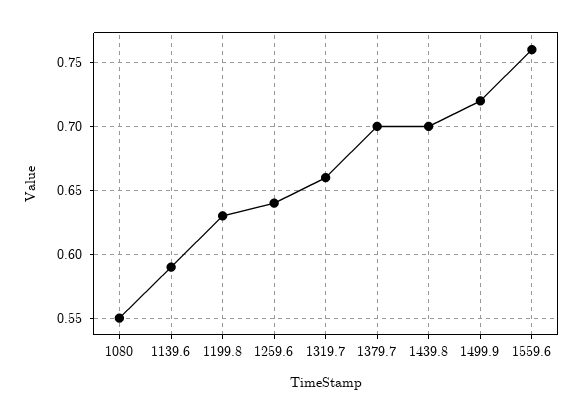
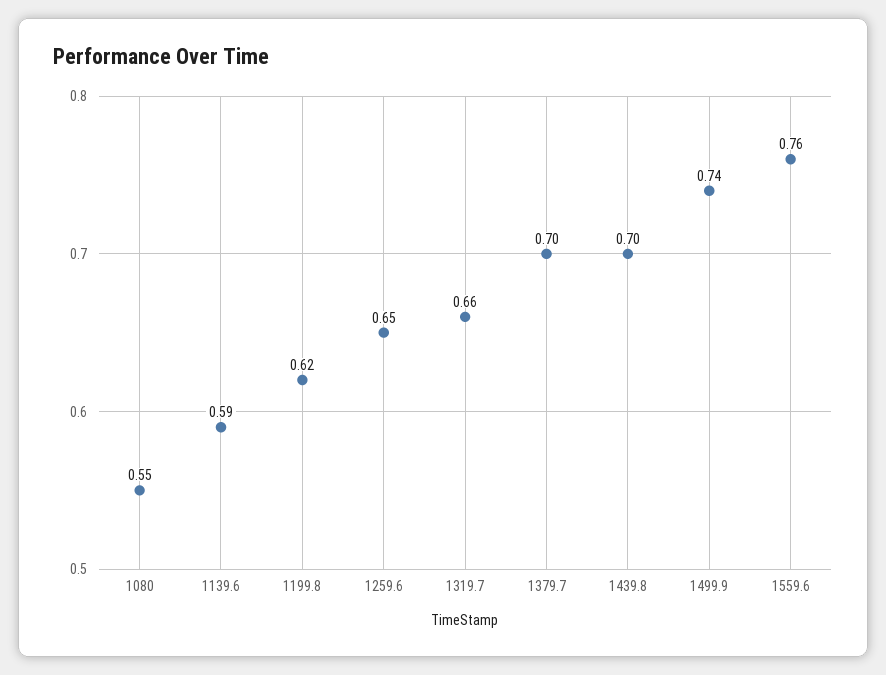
1199.8: 0.63 -> 0.62
1259.6: 0.64 -> 0.65
1499.9: 0.72 -> 0.74

